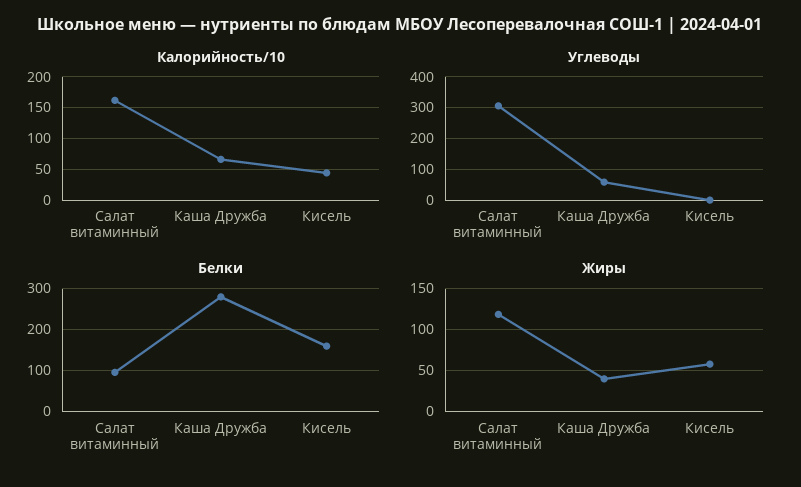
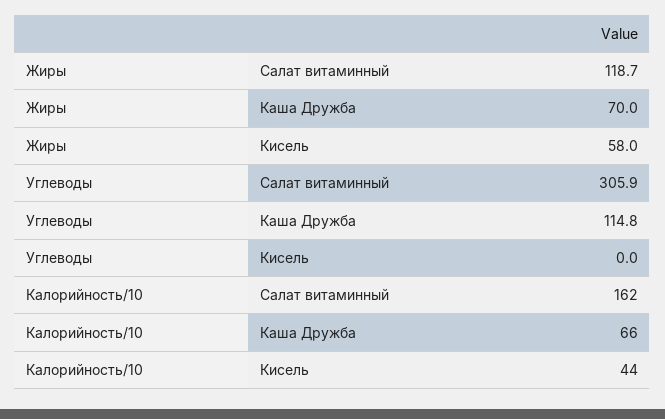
Углеводы, Каша Дружба: 60 -> 114.8
Белки, Салат витаминный: 100 -> none
Белки, Каша Дружба: 280 -> none
Белки, Кисель: 160 -> none
Жиры, Каша Дружба: 40 -> 70

